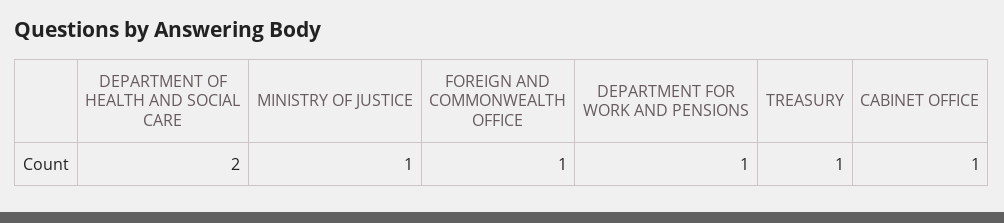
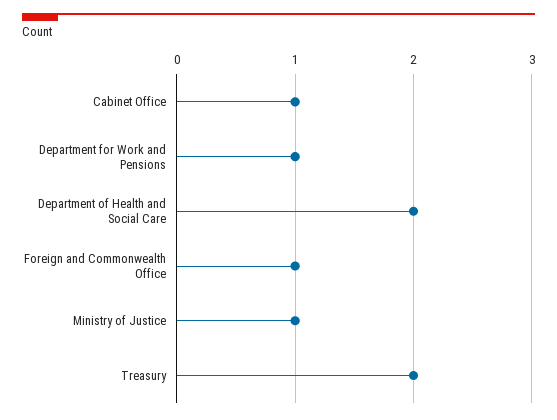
TREASURY: 1 -> 2

